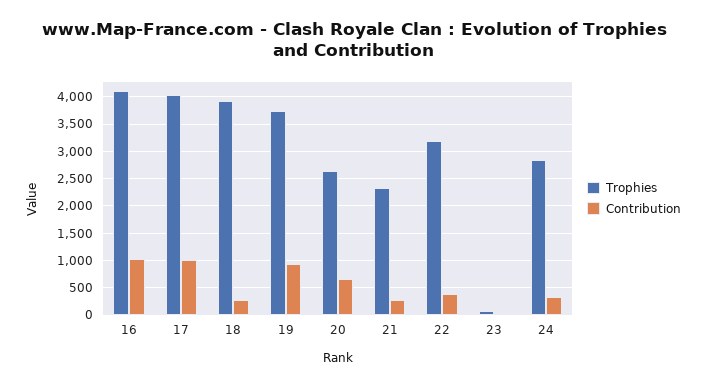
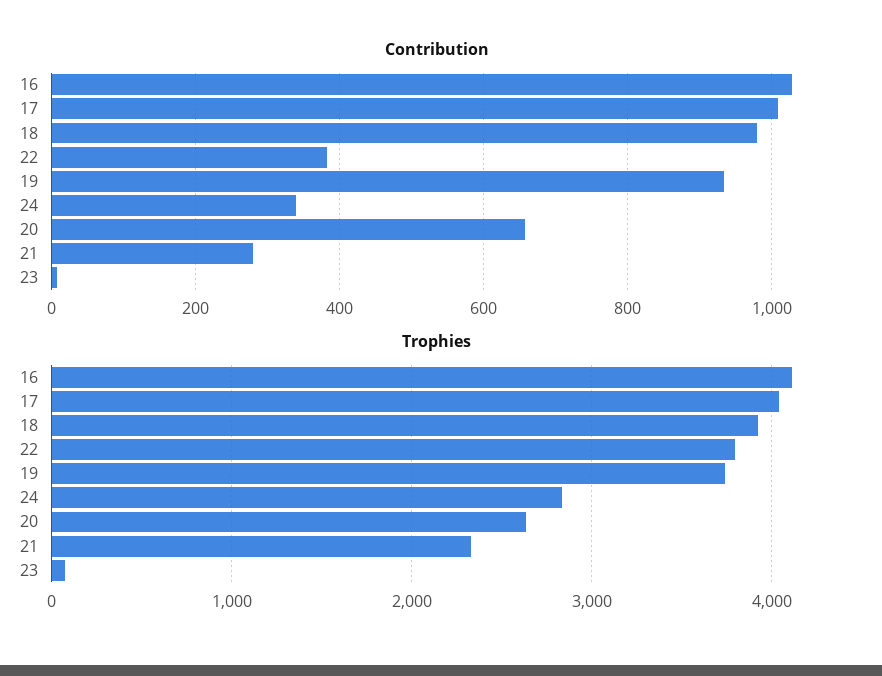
Contribution, 18: 250 -> 980
Trophies, 22: 3250 -> 3800

